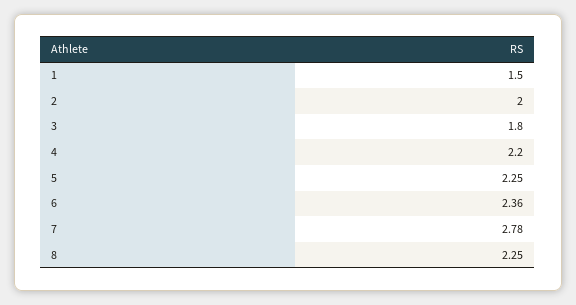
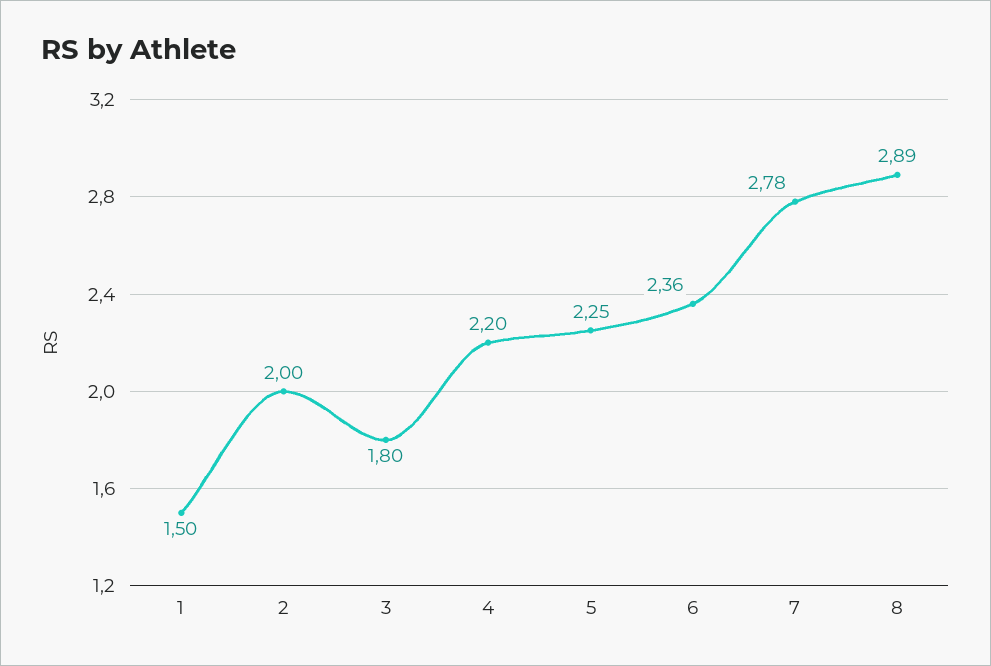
8: 2.25 -> 2.89

